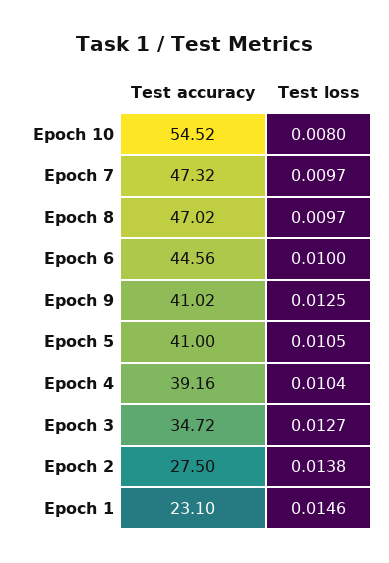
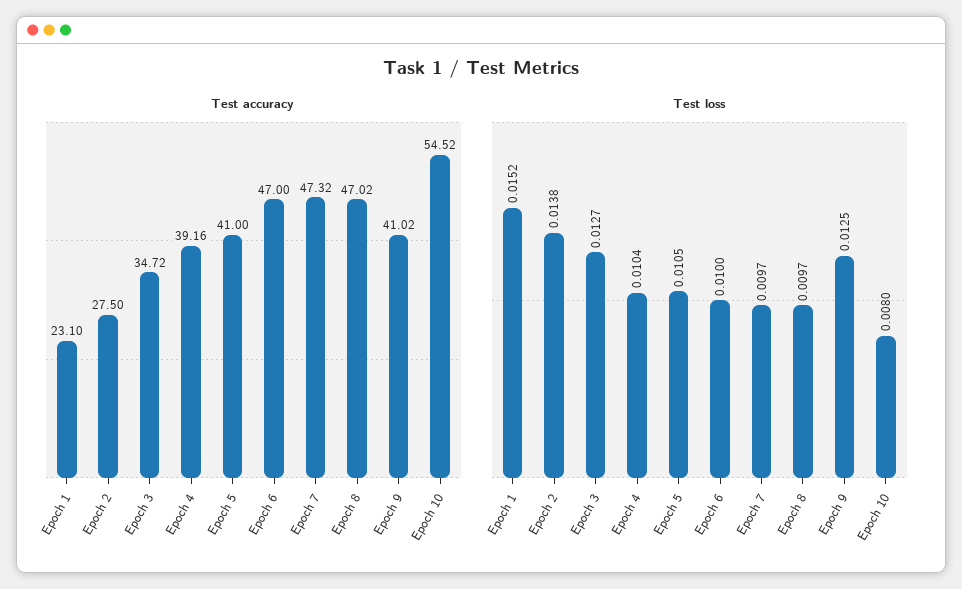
Test accuracy, Epoch 6: 44.56 -> 47
Test loss, Epoch 1: 0.0146 -> 0.0152

